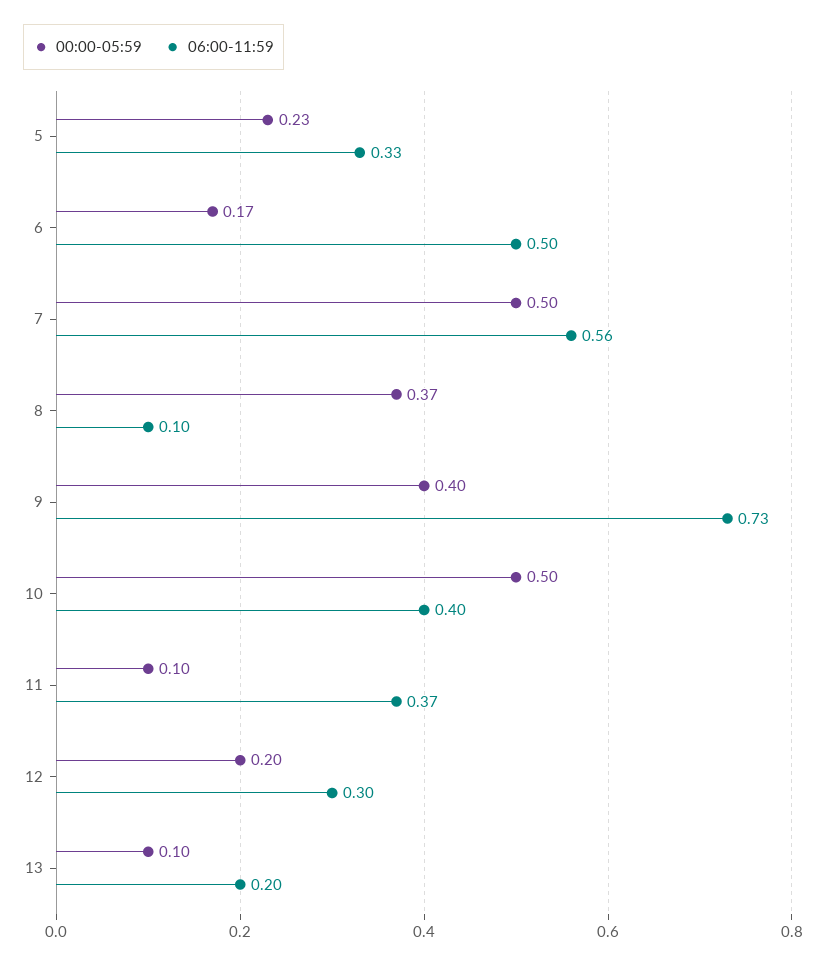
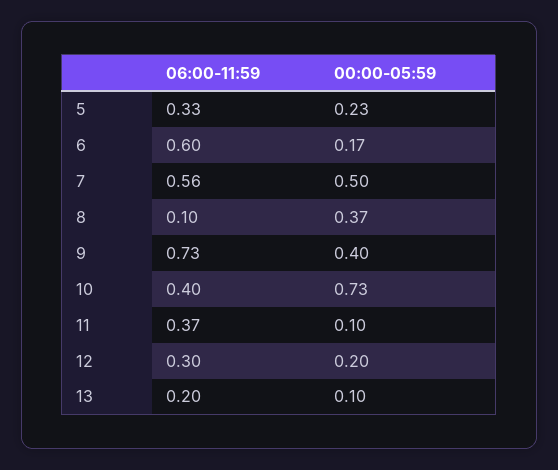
06:00-11:59, 6: 0.5 -> 0.6
00:00-05:59, 10: 0.5 -> 0.73

